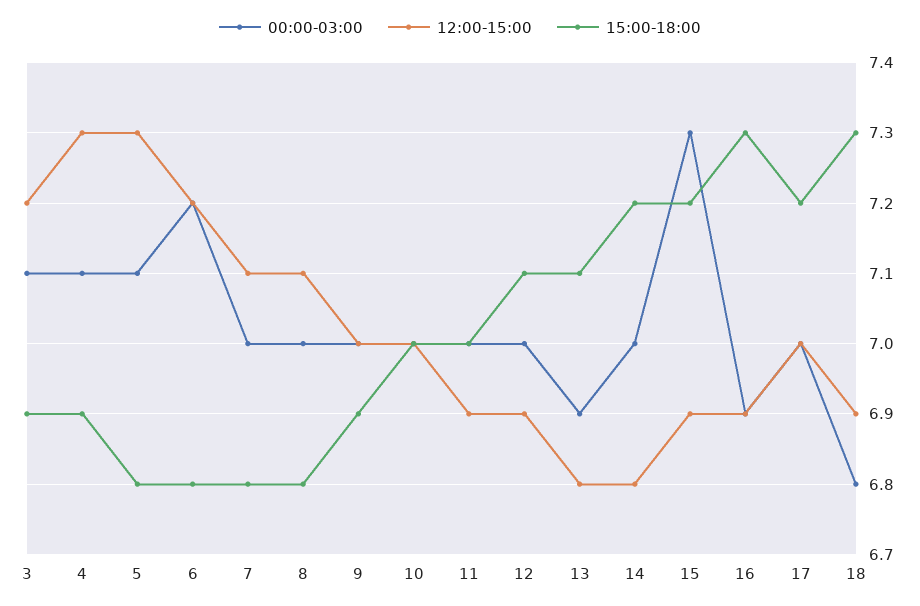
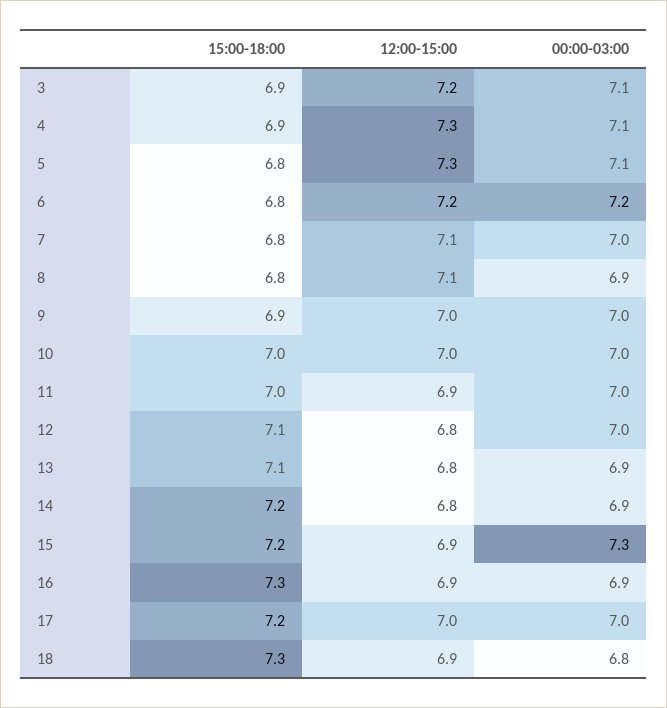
00:00-03:00, 8: 7 -> 6.9
12:00-15:00, 12: 6.9 -> 6.8
00:00-03:00, 14: 7 -> 6.9

